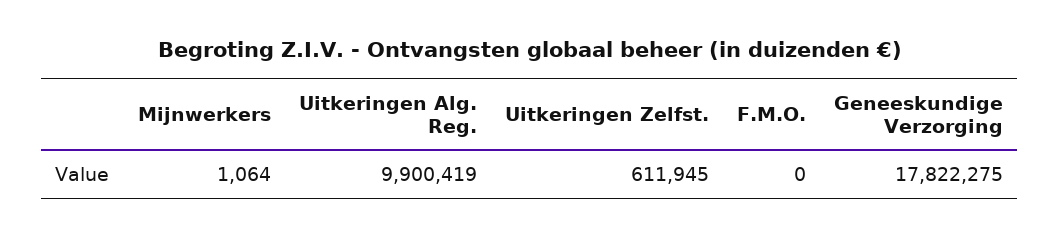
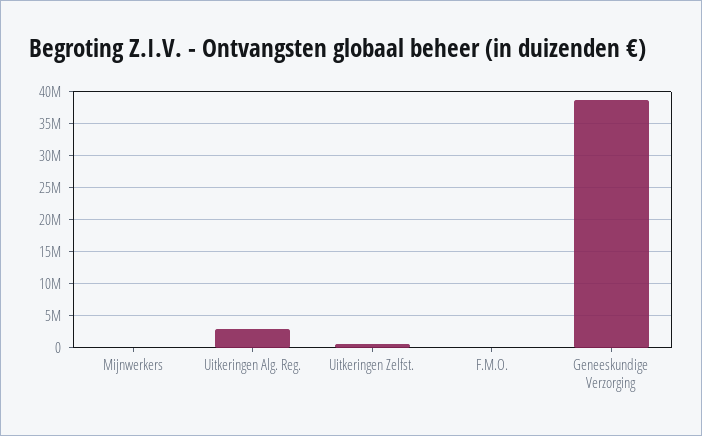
Uitkeringen Alg. Reg.: 9900419 -> 3000000
Geneeskundige Verzorging: 17822275 -> 39000000

